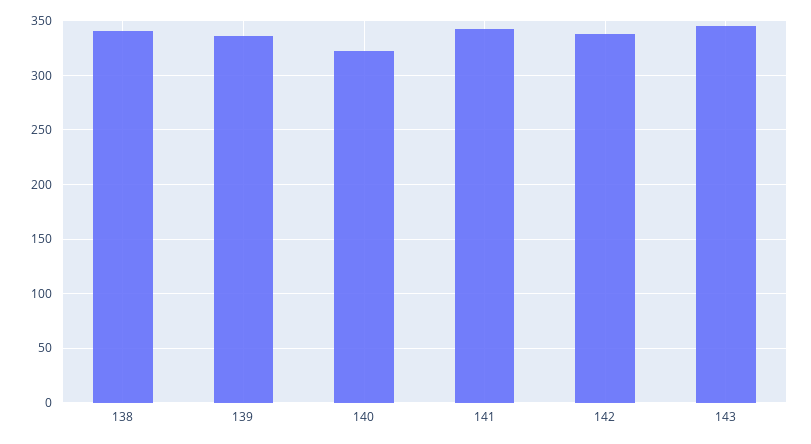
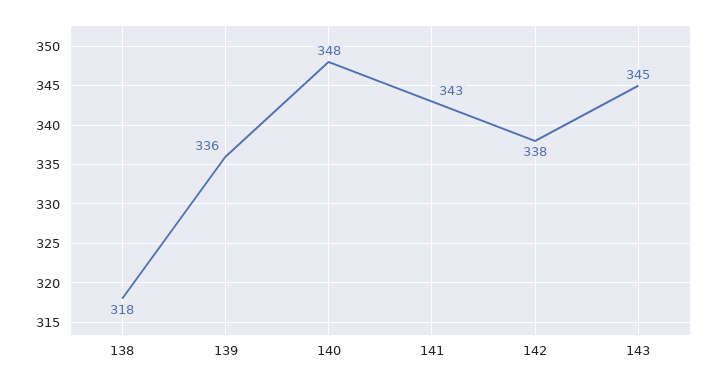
138: 340 -> 318
140: 320 -> 348

